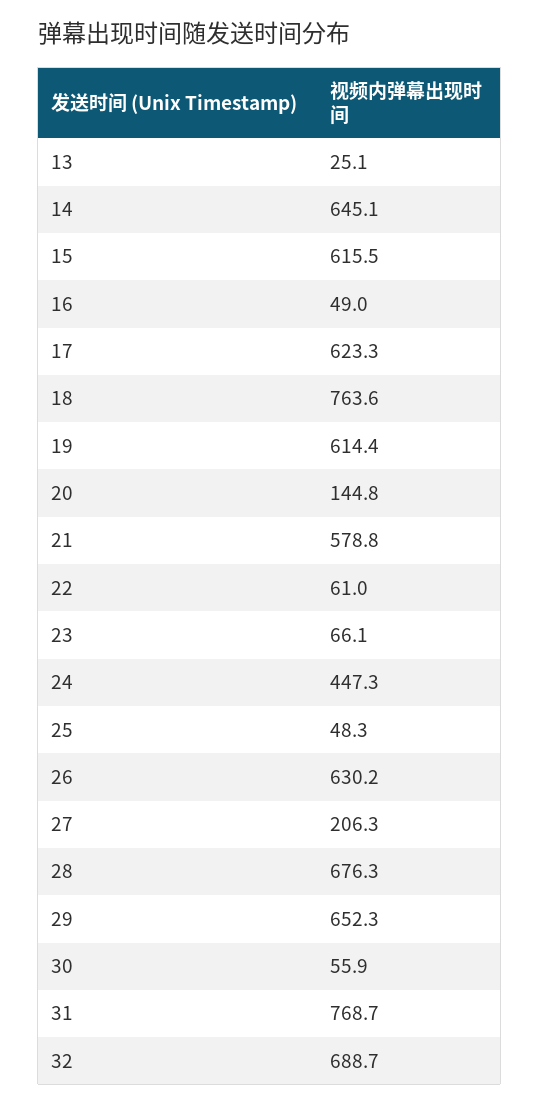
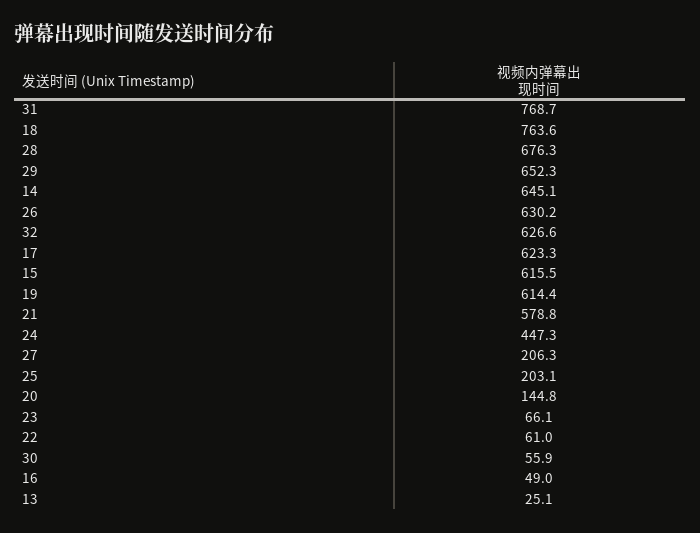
25: 48.3 -> 203.1
32: 688.7 -> 626.6

